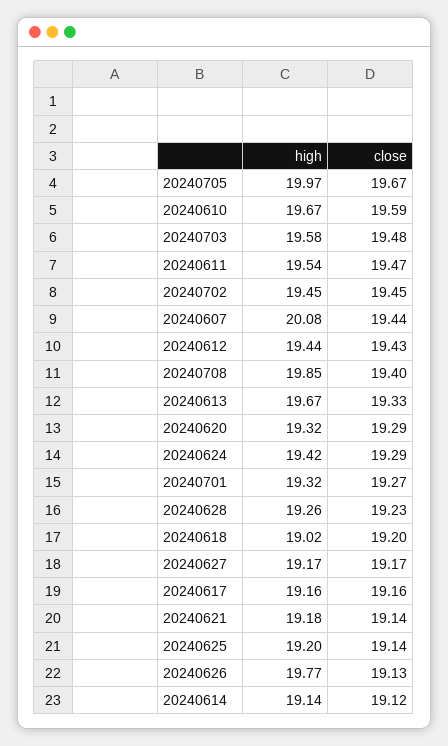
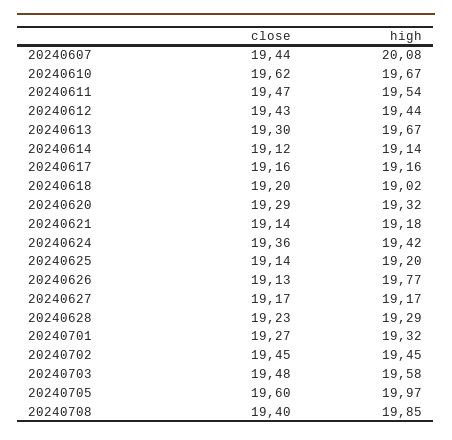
close, 20240705: 19.67 -> 19.6
close, 20240610: 19.59 -> 19.62
close, 20240613: 19.33 -> 19.3
close, 20240624: 19.29 -> 19.36
high, 20240628: 19.26 -> 19.29

